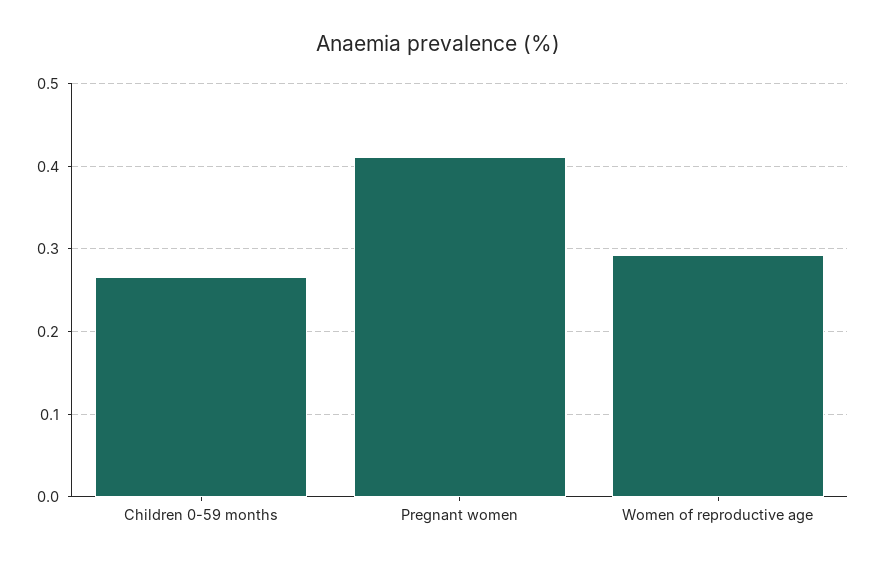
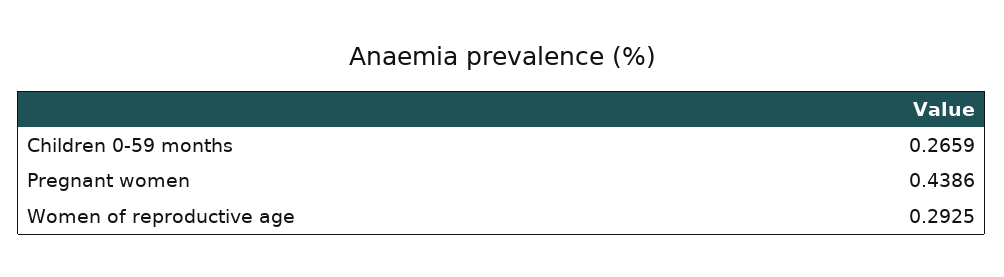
Pregnant women: 0.41 -> 0.4386

